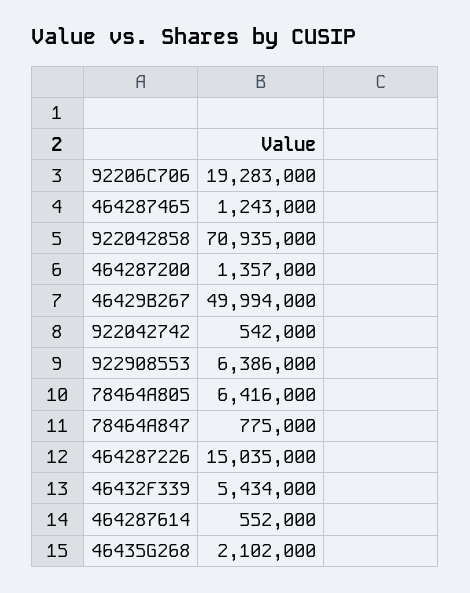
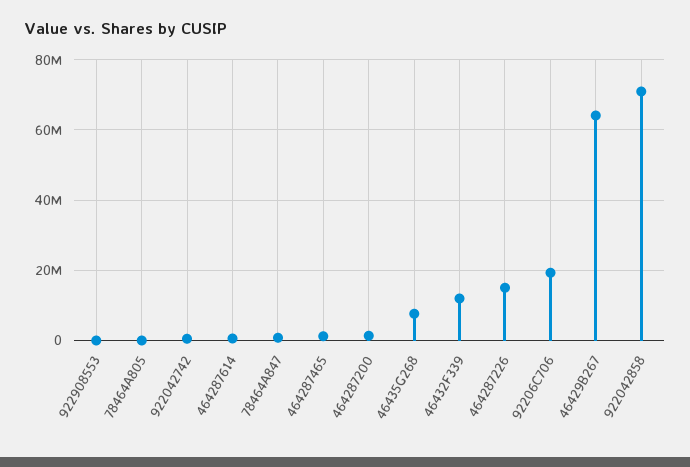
46429B267: 49994000 -> 64000000
922908553: 6386000 -> 0
78464A805: 6416000 -> 0
46432F339: 5434000 -> 12000000
46435G268: 2102000 -> 8000000

